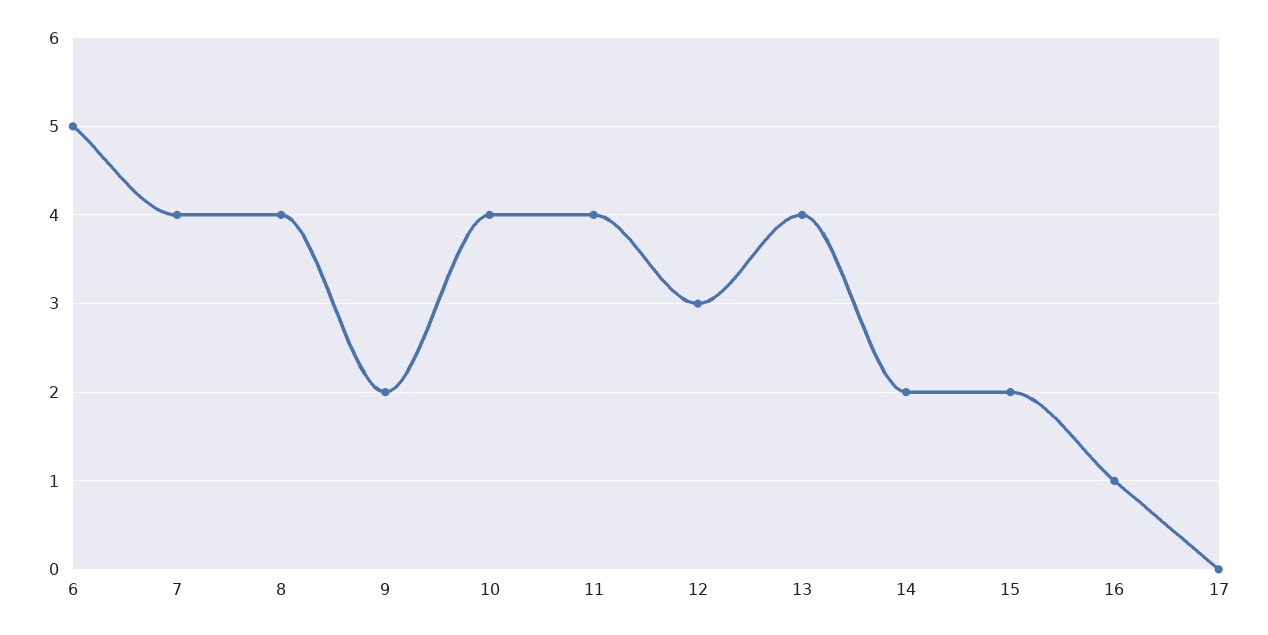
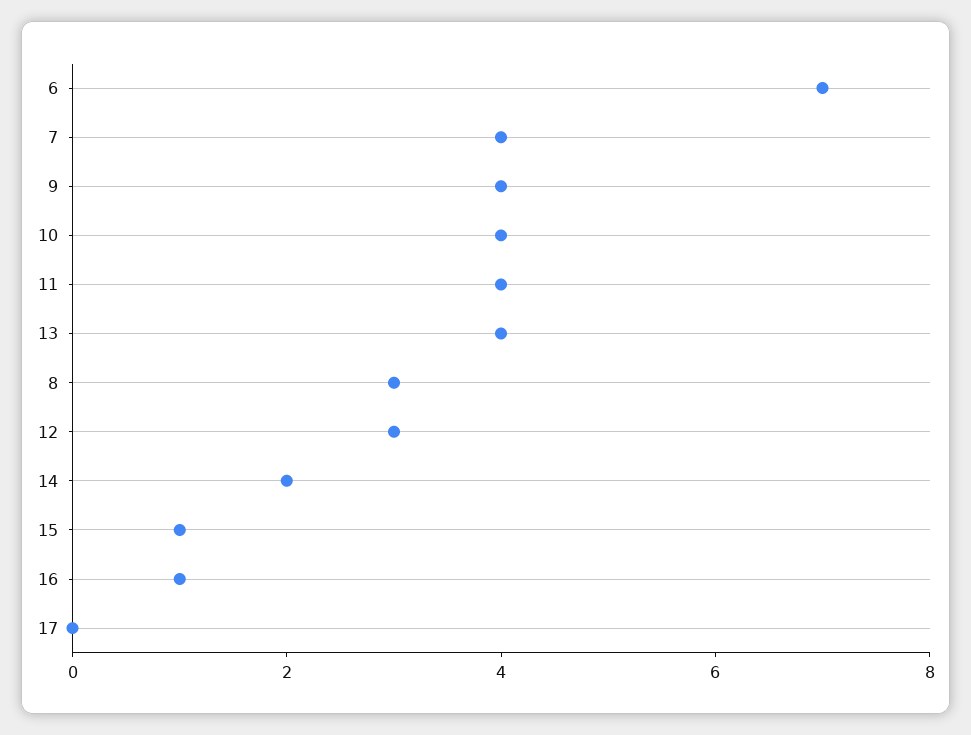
6: 5 -> 7
8: 4 -> 3
9: 2 -> 4
15: 2 -> 1

